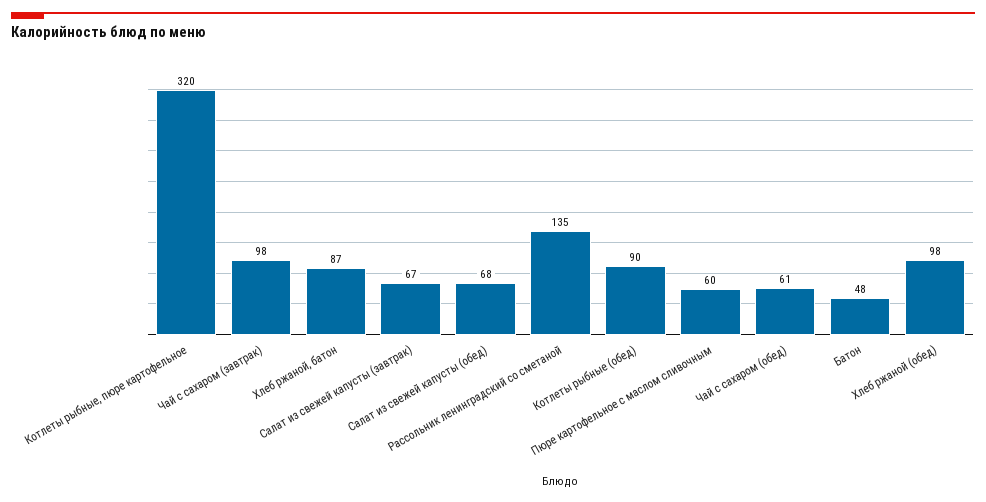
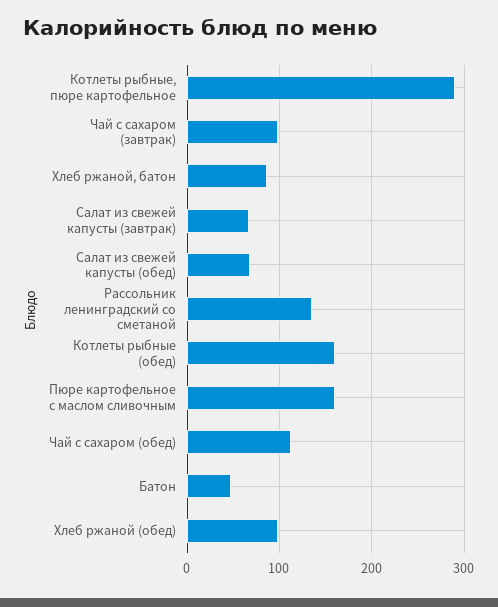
Котлеты рыбные, пюре картофельное: 320 -> 290
Котлеты рыбные (обед): 90 -> 160
Пюре картофельное с маслом сливочным: 60 -> 160
Чай с сахаром (обед): 61 -> 110

